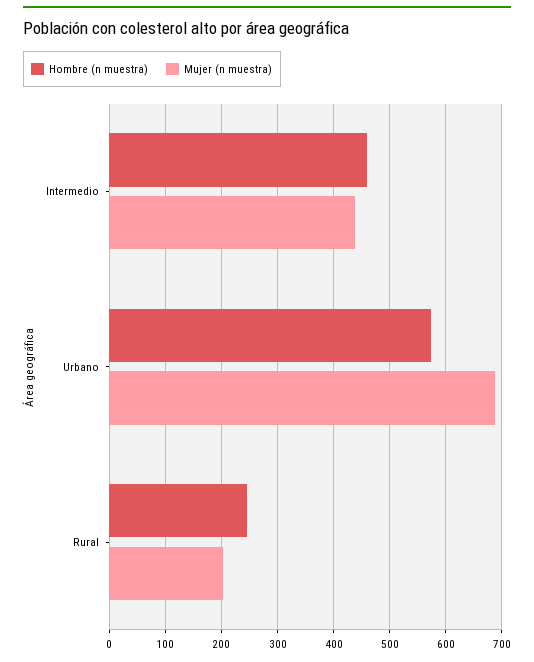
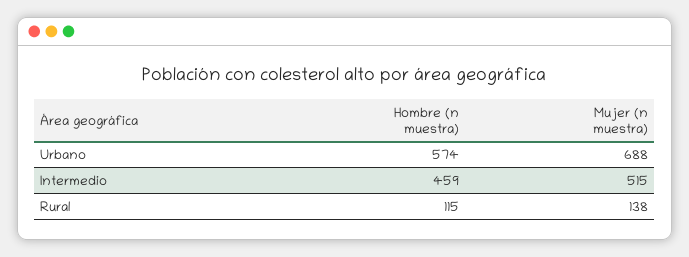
Mujer (n muestra), Intermedio: 440 -> 515
Hombre (n muestra), Rural: 240 -> 115
Mujer (n muestra), Rural: 200 -> 138

